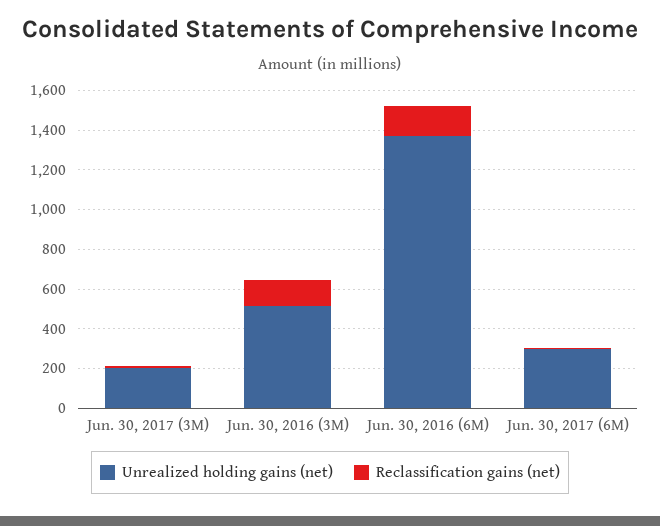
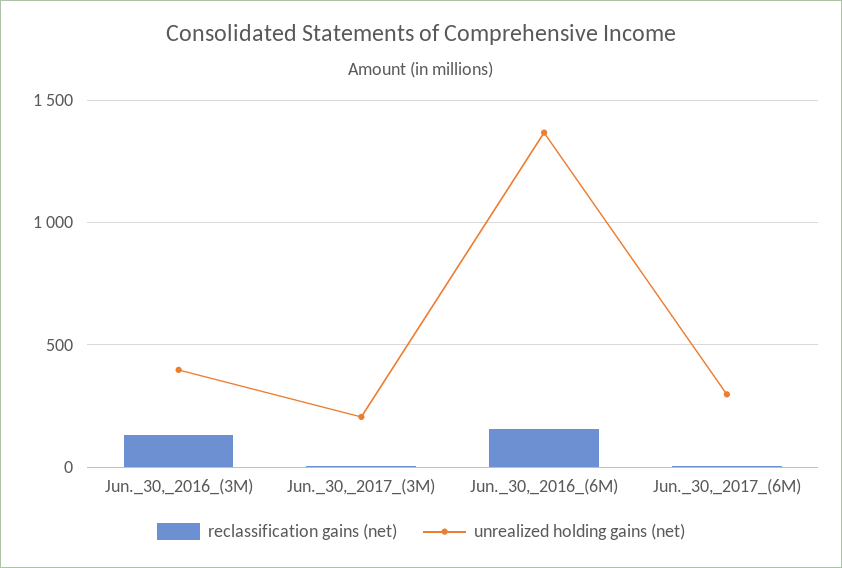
Unrealized holding gains (net), Jun. 30, 2016 (3M): 500 -> 400

